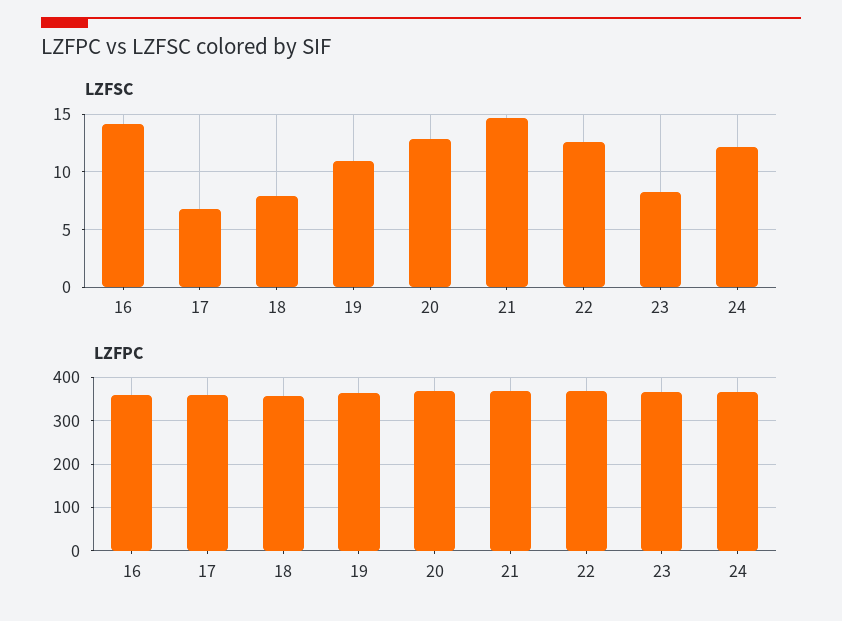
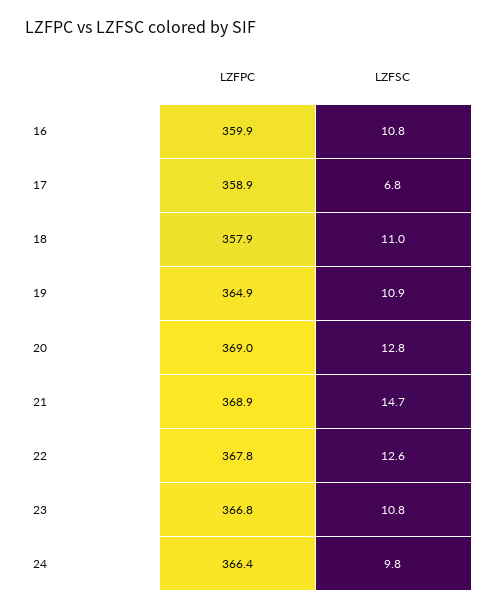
LZFSC, 16: 14 -> 10.8
LZFSC, 18: 8 -> 11
LZFSC, 23: 8 -> 10.8
LZFSC, 24: 12 -> 9.8

